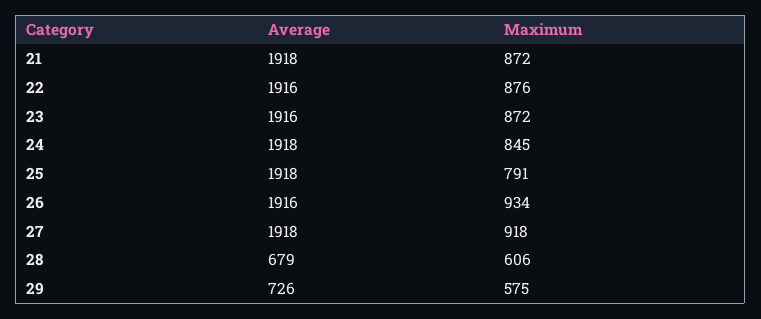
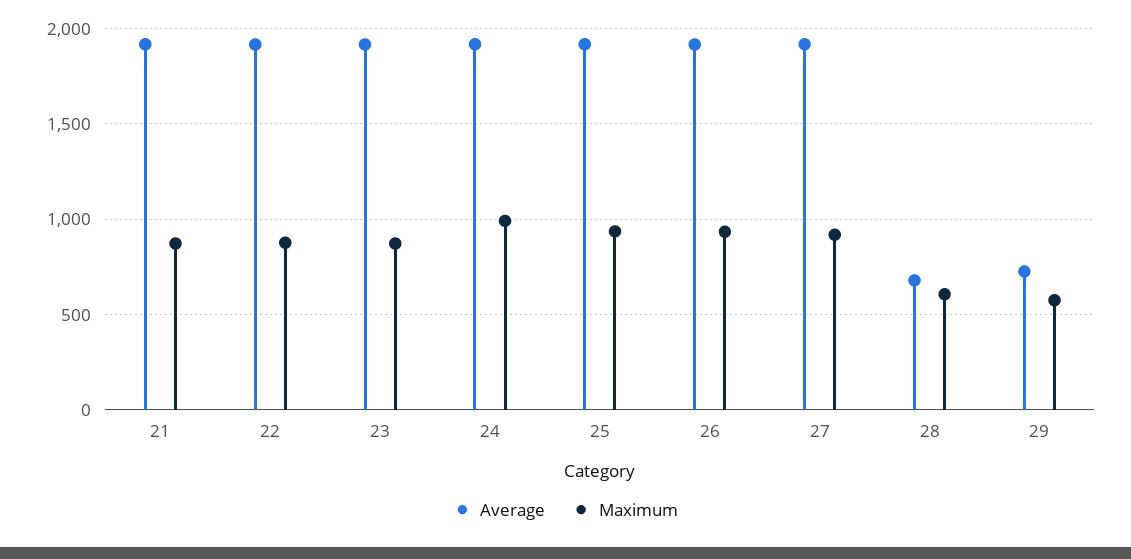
Maximum, 24: 845 -> 1000
Maximum, 25: 791 -> 950

